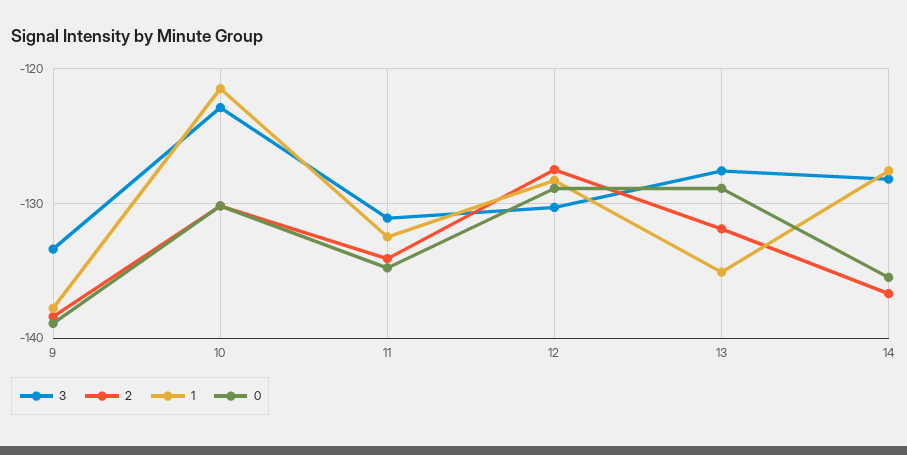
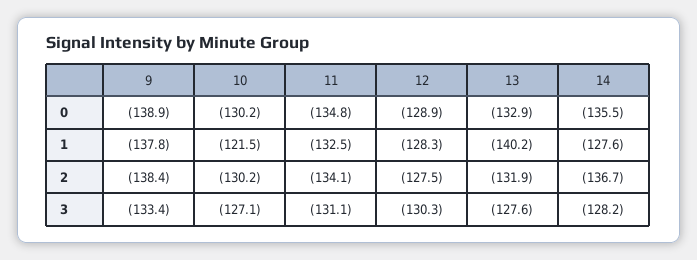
3, 10: -123 -> -127.1
1, 13: -135 -> -140.2
0, 13: -129 -> -132.9

